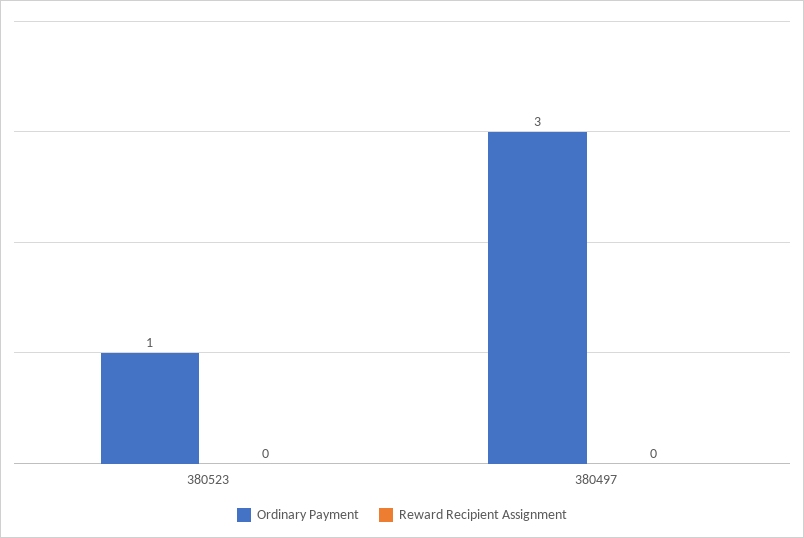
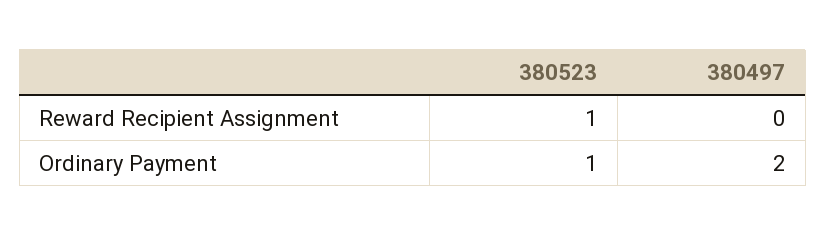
Reward Recipient Assignment, 380523: 0 -> 1
Ordinary Payment, 380497: 3 -> 2

